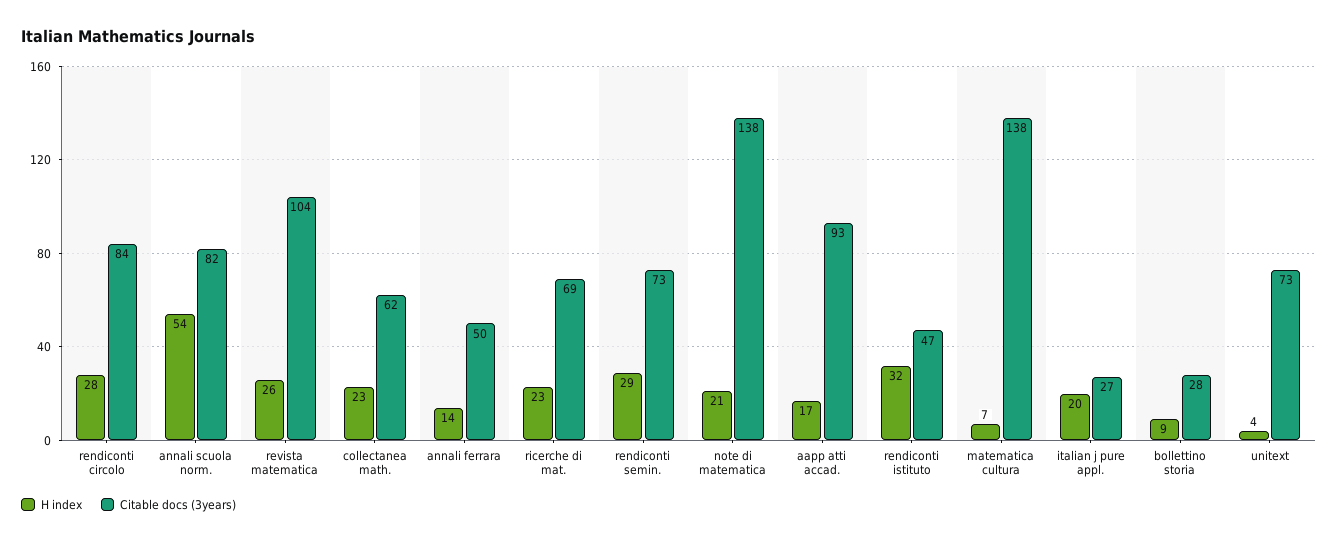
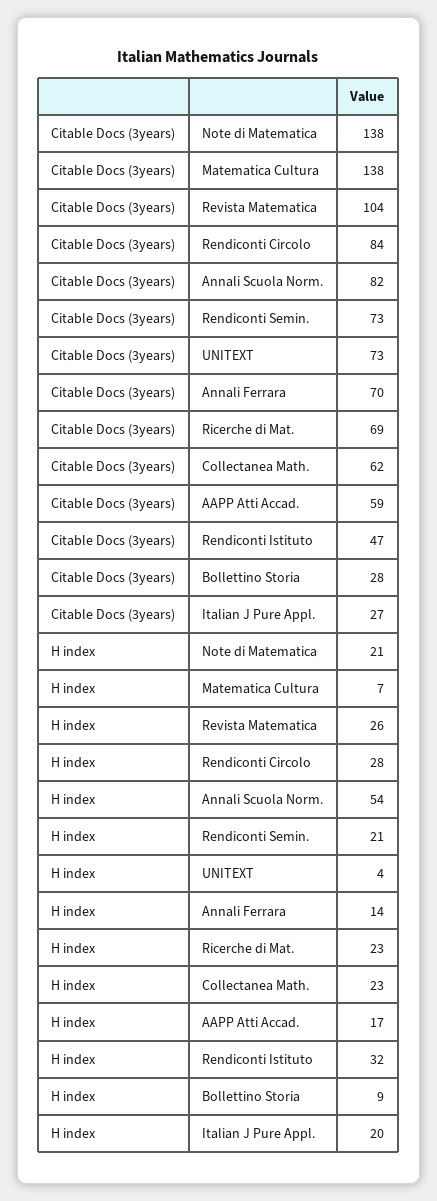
Citable docs (3years), annali ferrara: 50 -> 70
H index, rendiconti semin.: 29 -> 21
Citable docs (3years), aapp atti accad.: 93 -> 59

